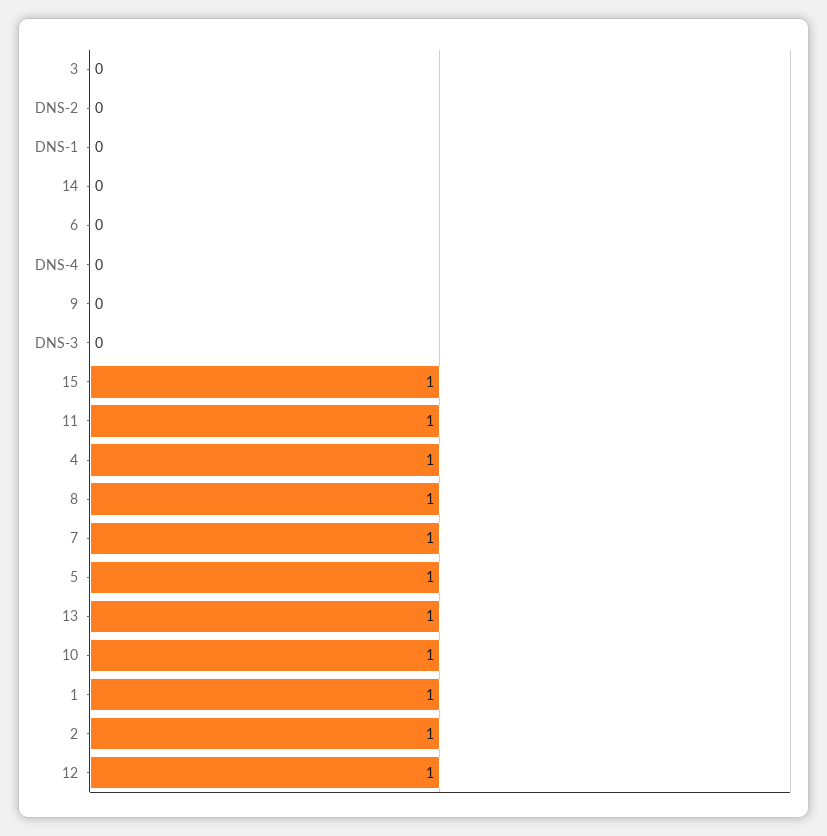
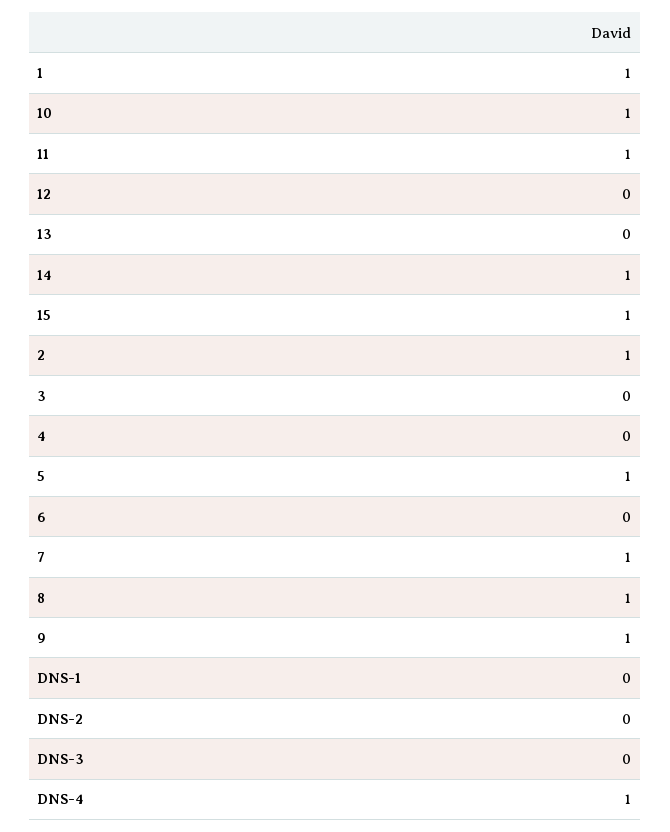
14: 0 -> 1
DNS-4: 0 -> 1
9: 0 -> 1
4: 1 -> 0
13: 1 -> 0
12: 1 -> 0

